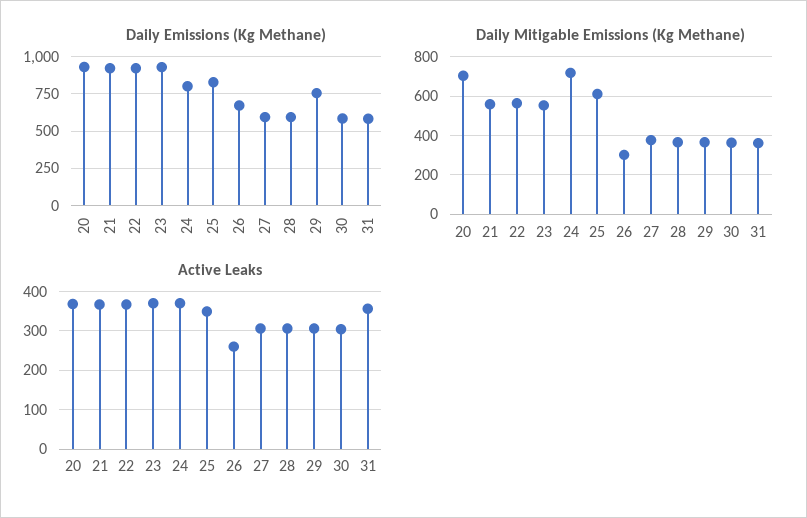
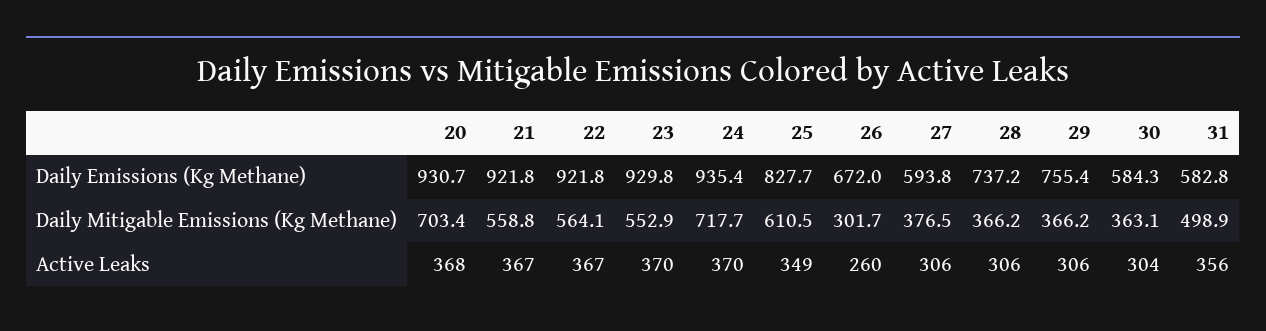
Daily Emissions (Kg Methane), 24: 800 -> 935.4
Daily Emissions (Kg Methane), 28: 600 -> 737.2
Daily Mitigable Emissions (Kg Methane), 31: 350 -> 498.9

